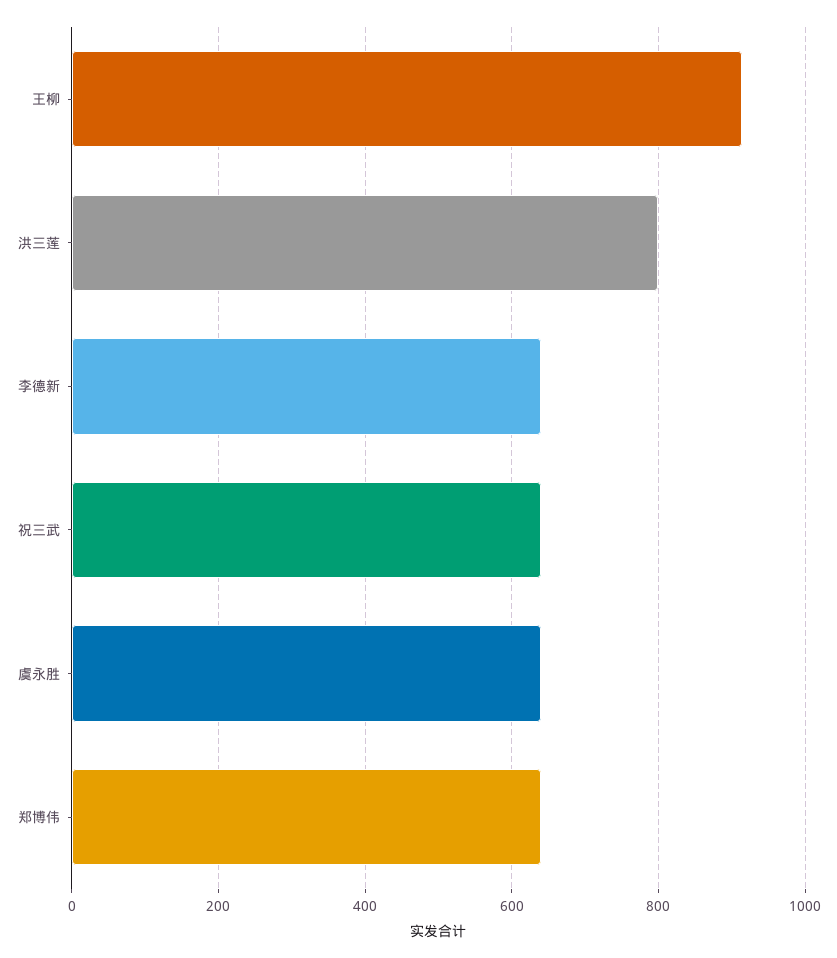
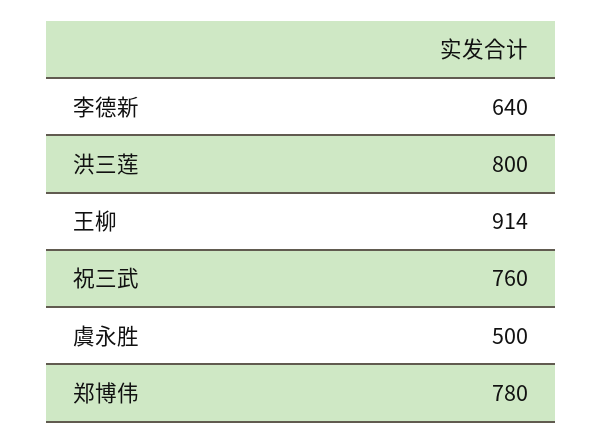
祝三武: 640 -> 760
虞永胜: 640 -> 500
郑博伟: 640 -> 780

